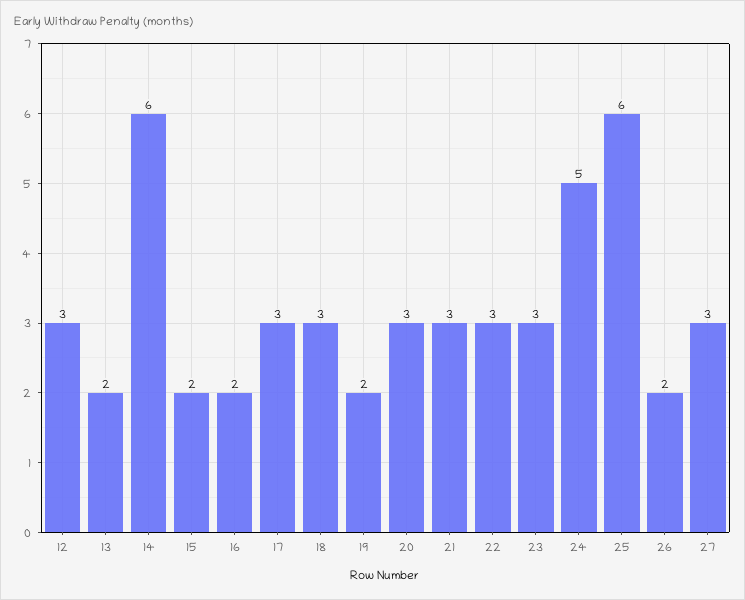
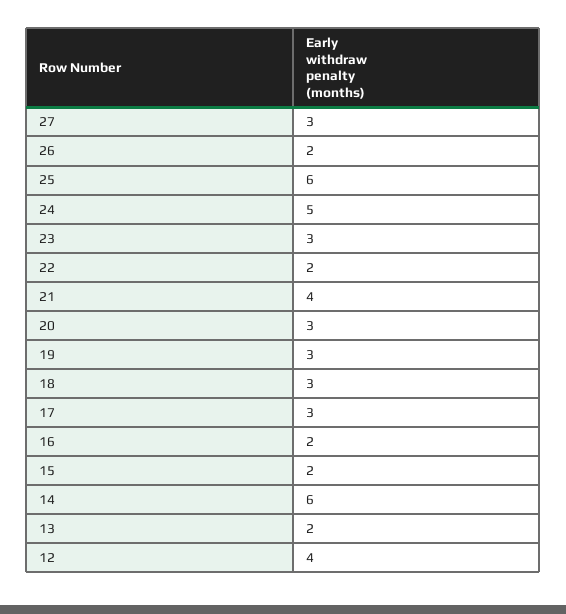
12: 3 -> 4
19: 2 -> 3
21: 3 -> 4
22: 3 -> 2

